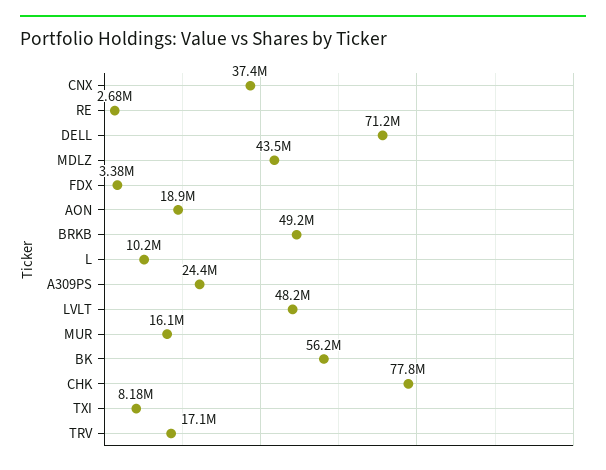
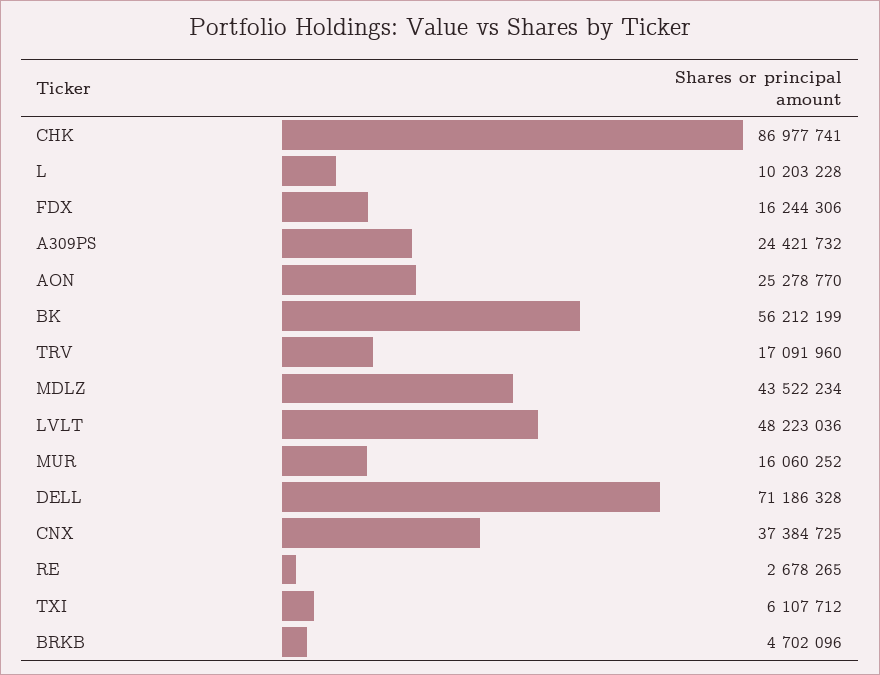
FDX: 3380000 -> 16244306
AON: 18900000 -> 25278770
BRKB: 49200000 -> 4702096
CHK: 77800000 -> 86977741
TXI: 8180000 -> 6107712

